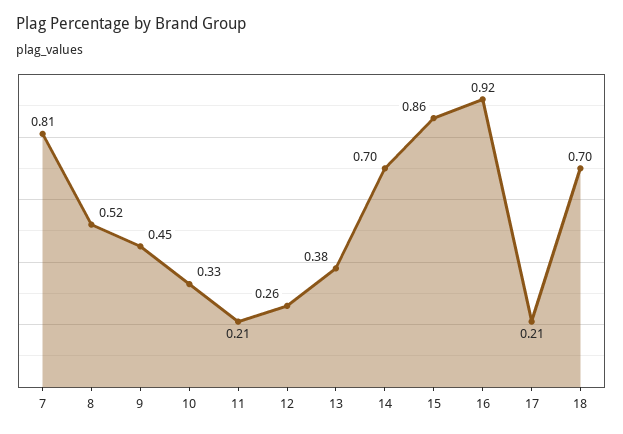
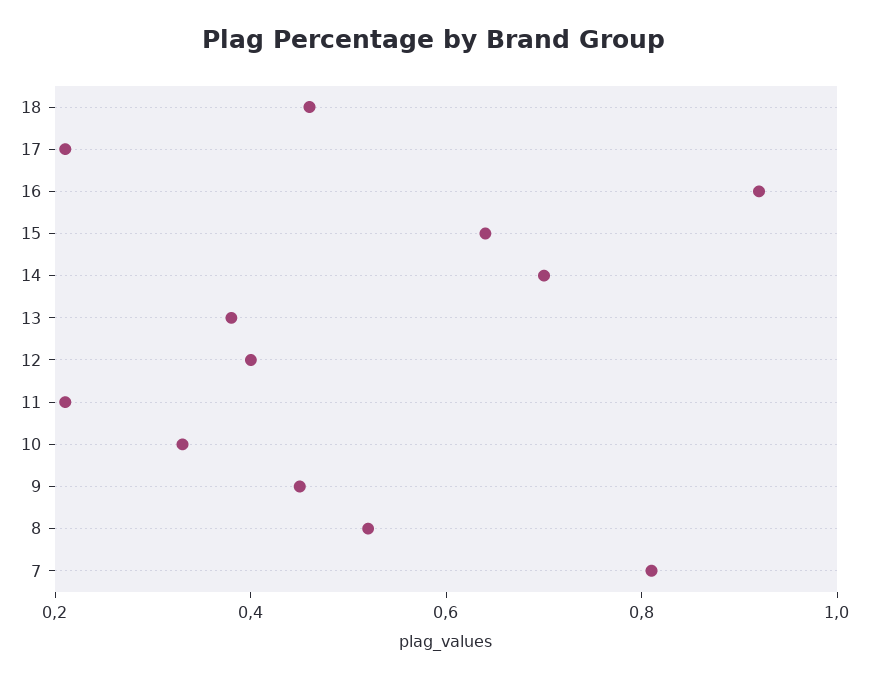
12: 0.26 -> 0.4
15: 0.86 -> 0.65
18: 0.7 -> 0.45

